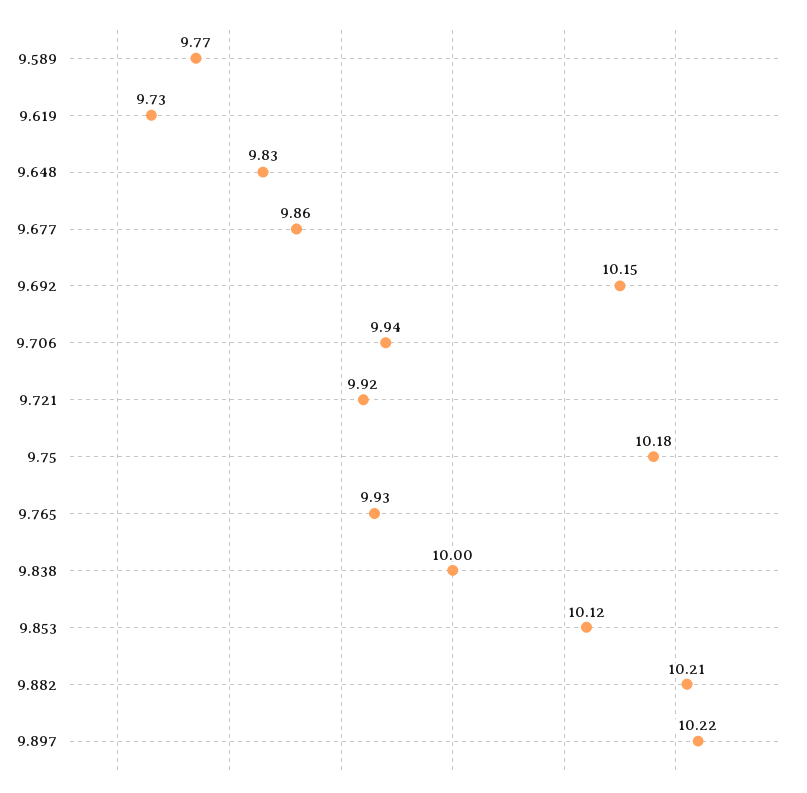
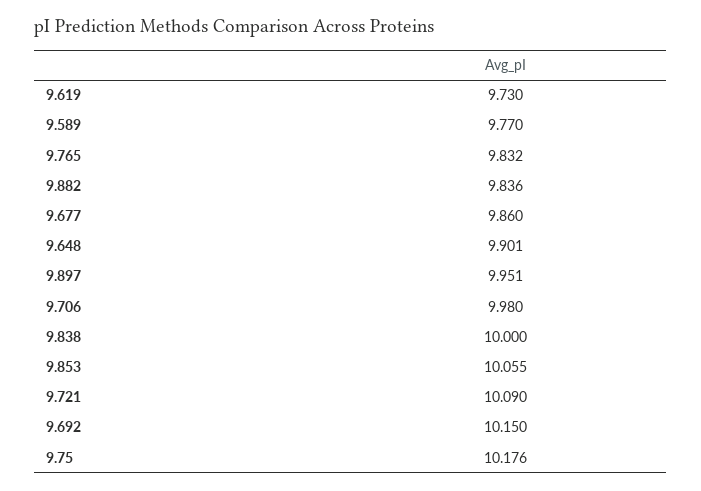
9.648: 9.83 -> 9.901
9.706: 9.94 -> 9.98
9.721: 9.92 -> 10.09
9.765: 9.93 -> 9.832
9.853: 10.12 -> 10.055
9.882: 10.21 -> 9.836
9.897: 10.22 -> 9.951

